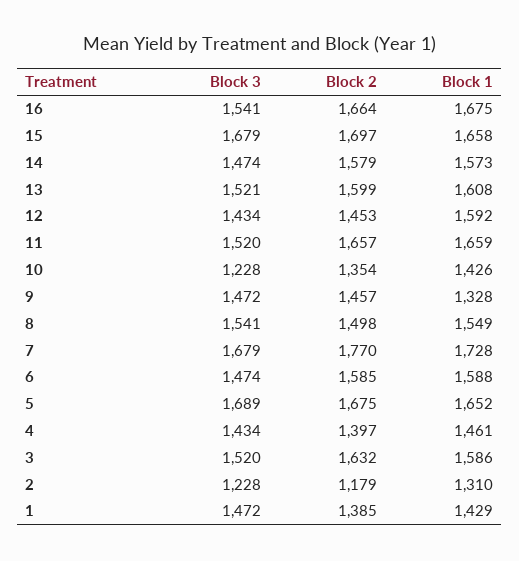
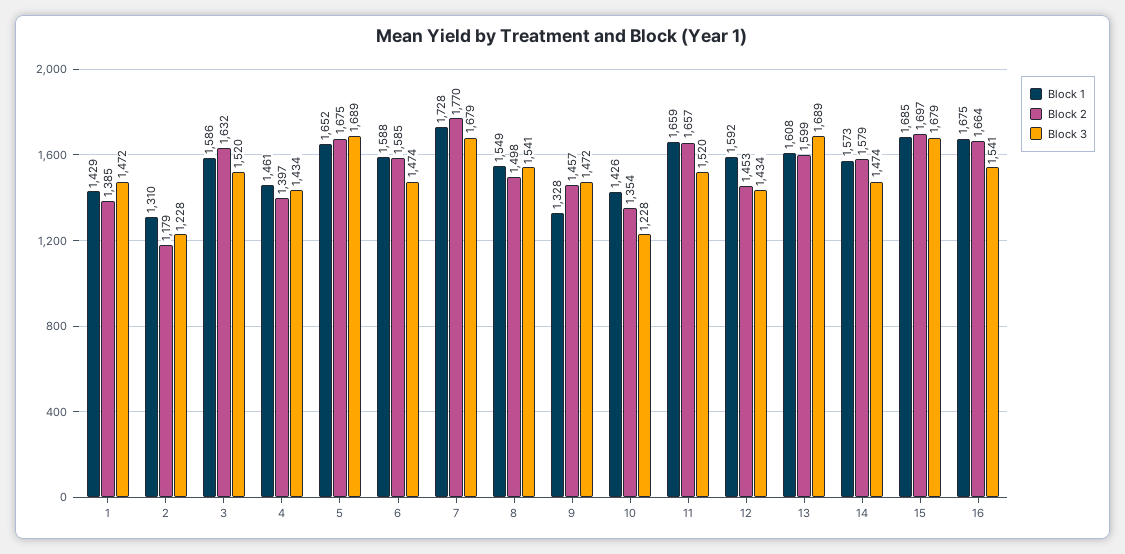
Block 1, 15: 1658 -> 1685
Block 3, 13: 1521 -> 1689

